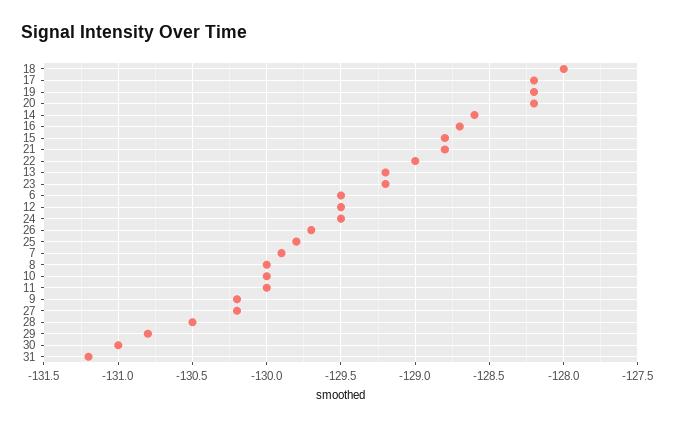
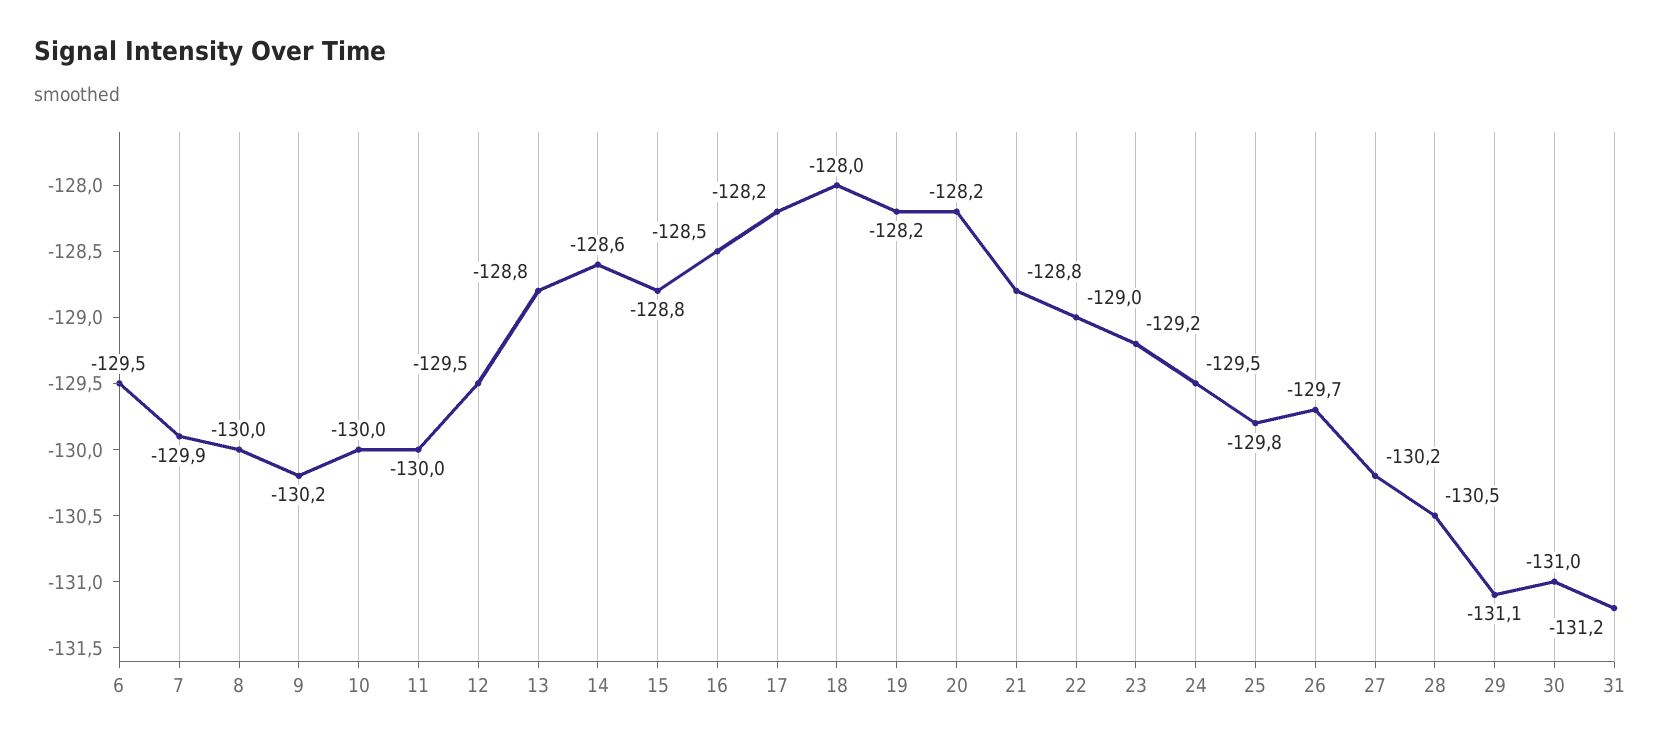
16: -128.7 -> -128.5
13: -129.2 -> -128.8
29: -130.8 -> -131.1

